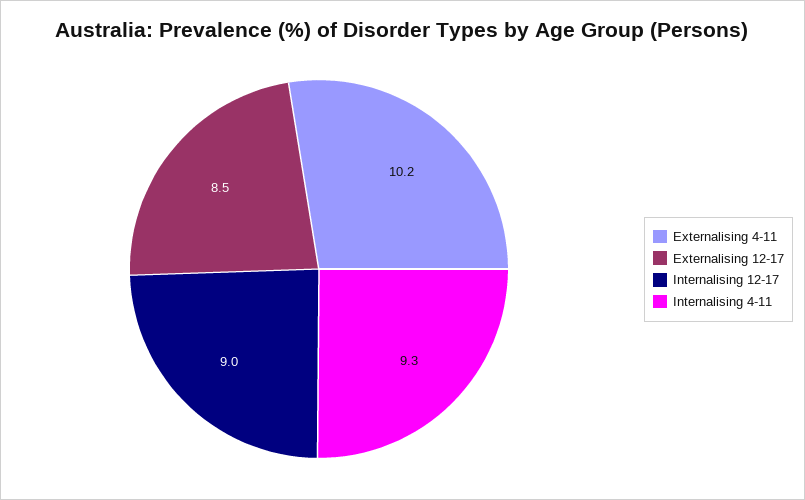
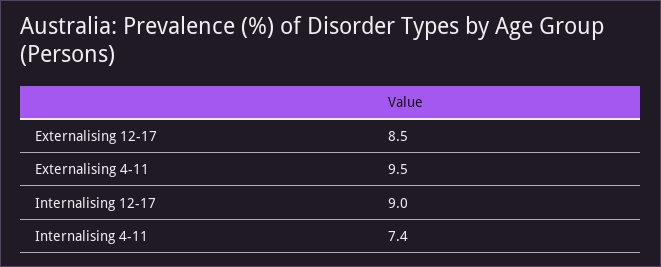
Externalising 4-11: 10.2 -> 9.5
Internalising 4-11: 9.3 -> 7.4

